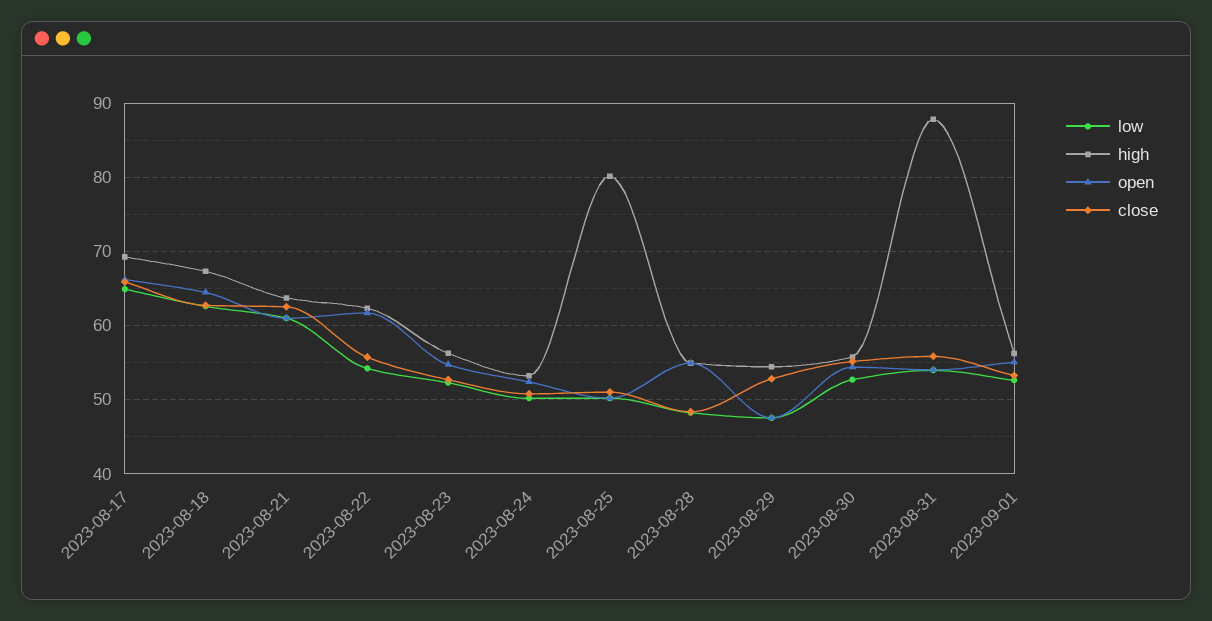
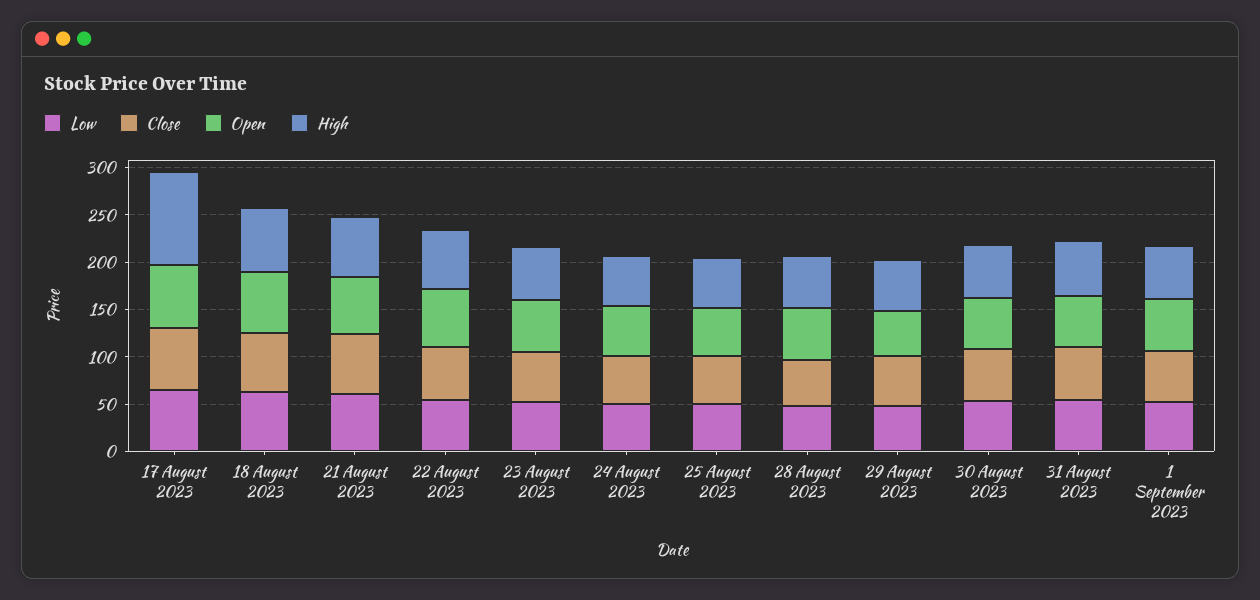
high, 2023-08-17: 69 -> 100
high, 2023-08-25: 80 -> 50
high, 2023-08-31: 88 -> 60

